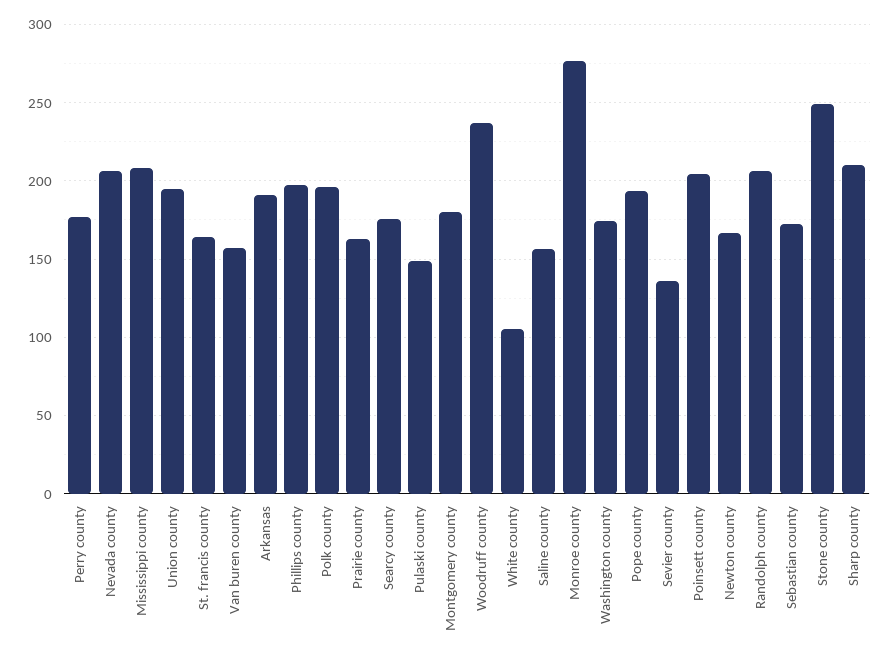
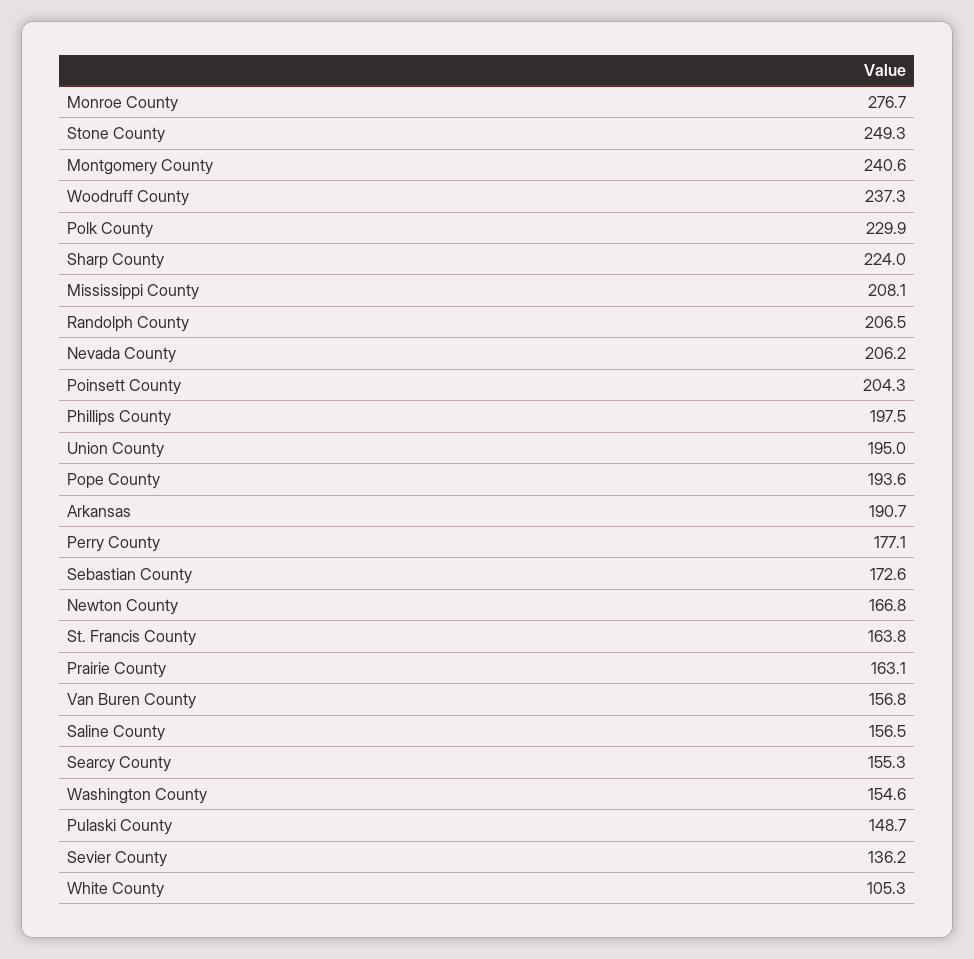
Polk county: 195 -> 229.9
Searcy county: 175 -> 155.3
Montgomery county: 180 -> 240.6
Washington county: 175 -> 154.6
Sharp county: 210 -> 224

